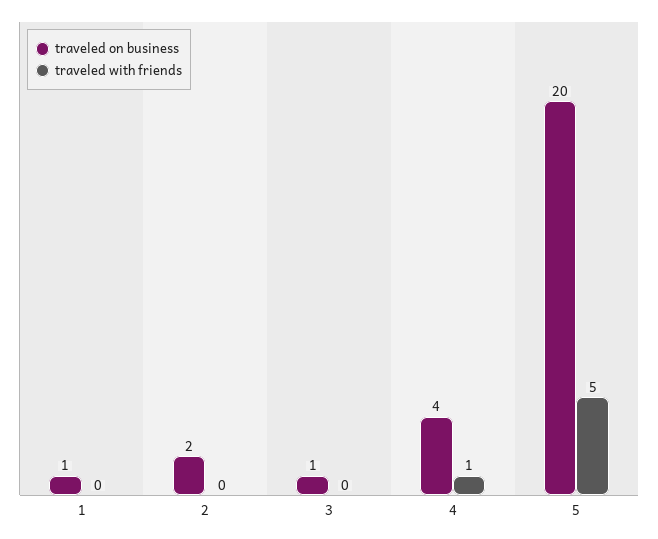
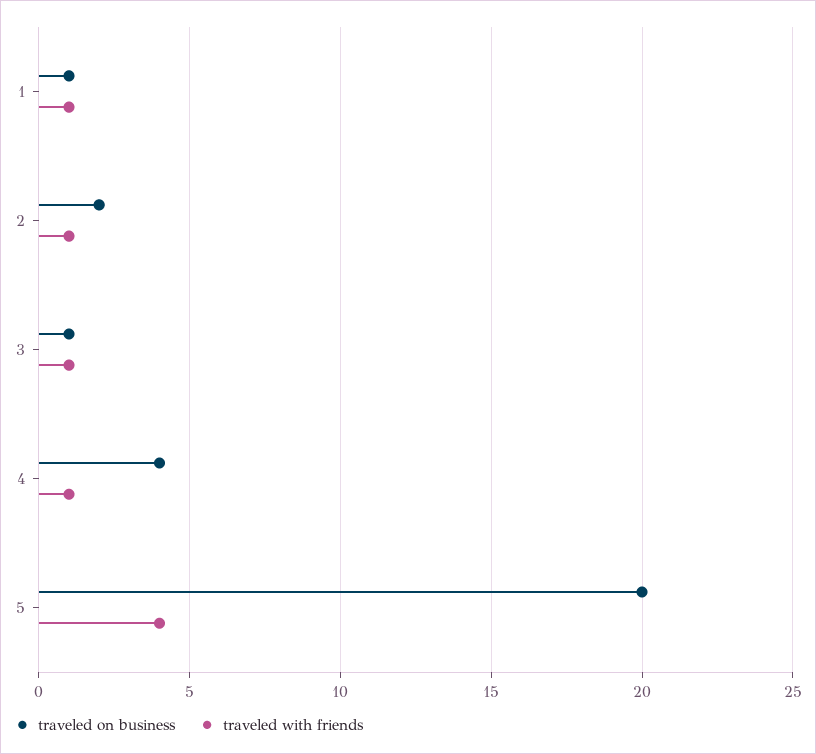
traveled with friends, 1: 0 -> 1
traveled with friends, 2: 0 -> 1
traveled with friends, 3: 0 -> 1
traveled with friends, 5: 5 -> 4

